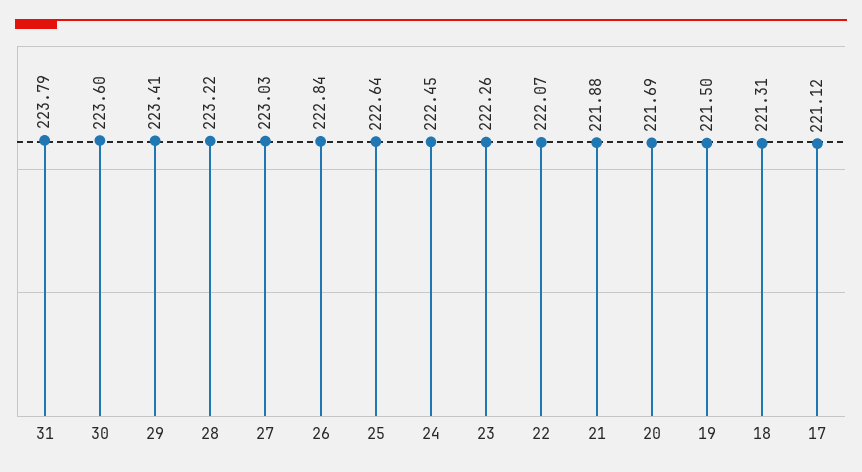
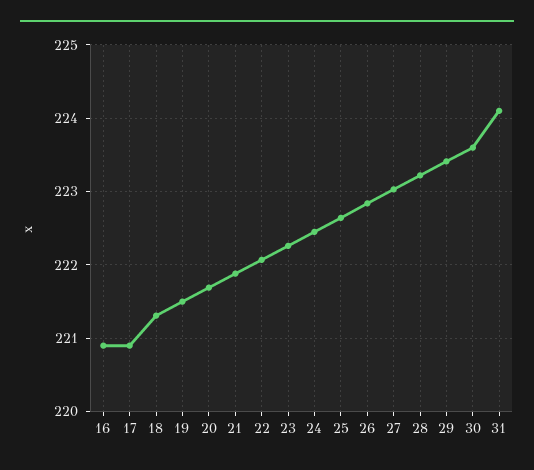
31: 223.79 -> 224.1
17: 221.12 -> 220.9
16: none -> 220.9

